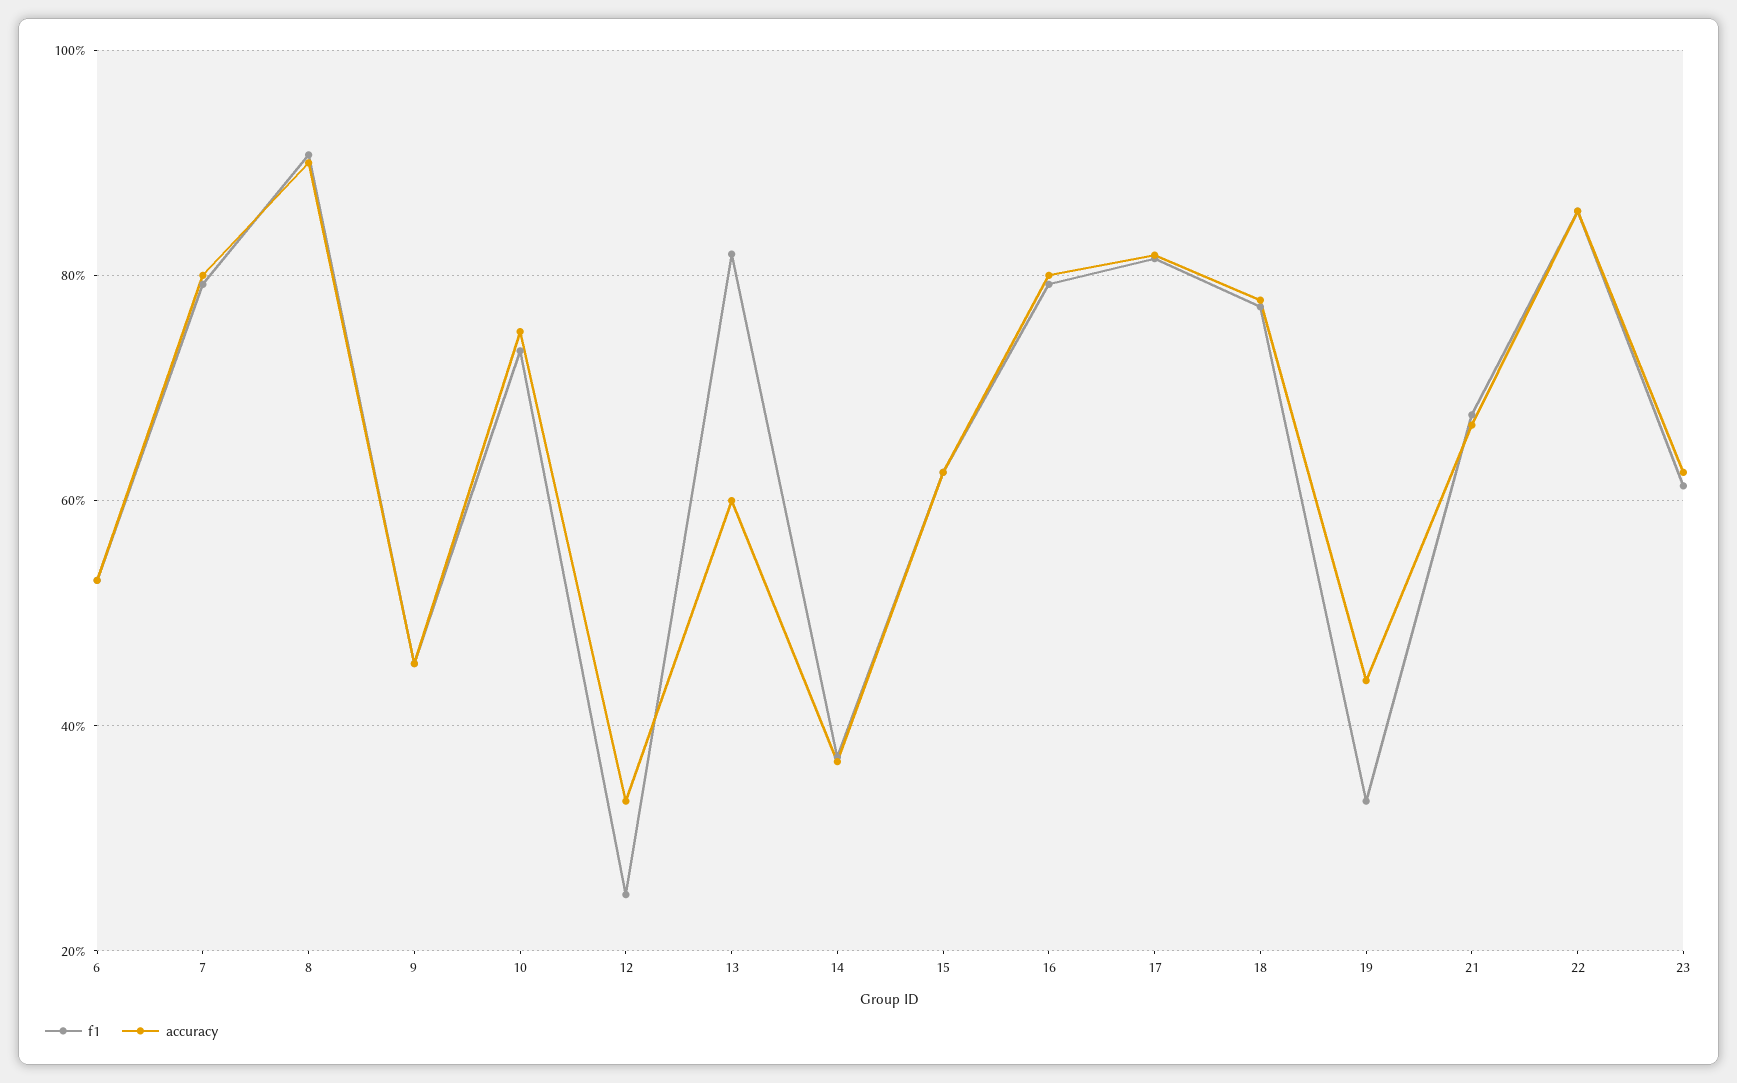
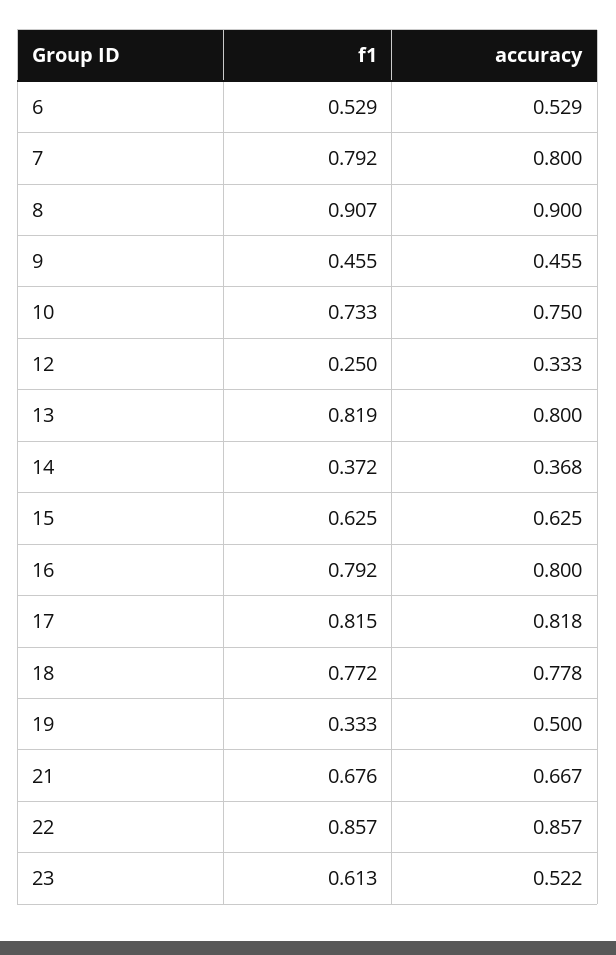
accuracy, 13: 0.6 -> 0.8
accuracy, 19: 0.44 -> 0.5
accuracy, 23: 0.62 -> 0.522

